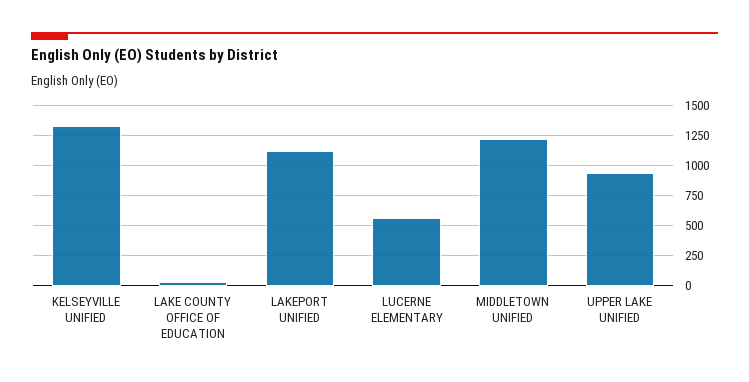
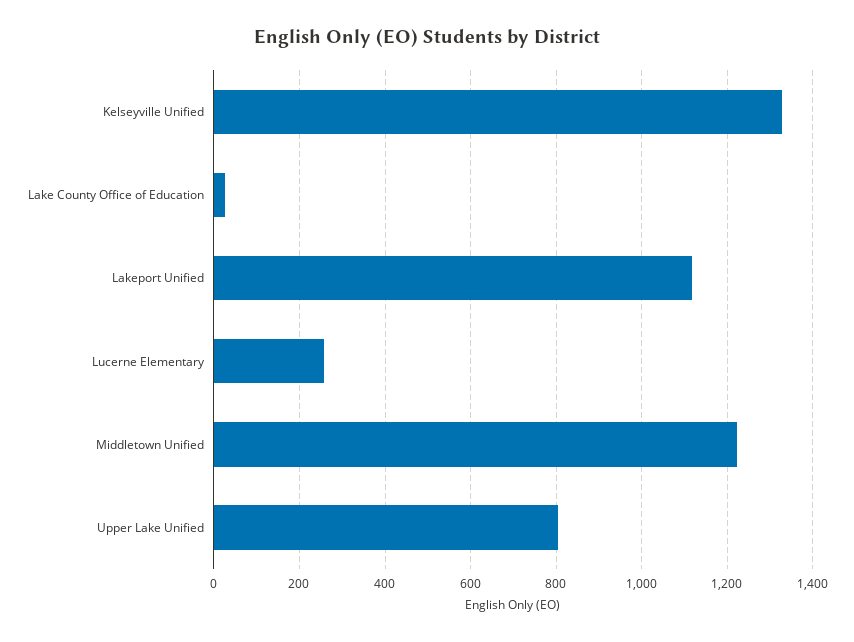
LUCERNE ELEMENTARY: 550 -> 260
UPPER LAKE UNIFIED: 950 -> 800

